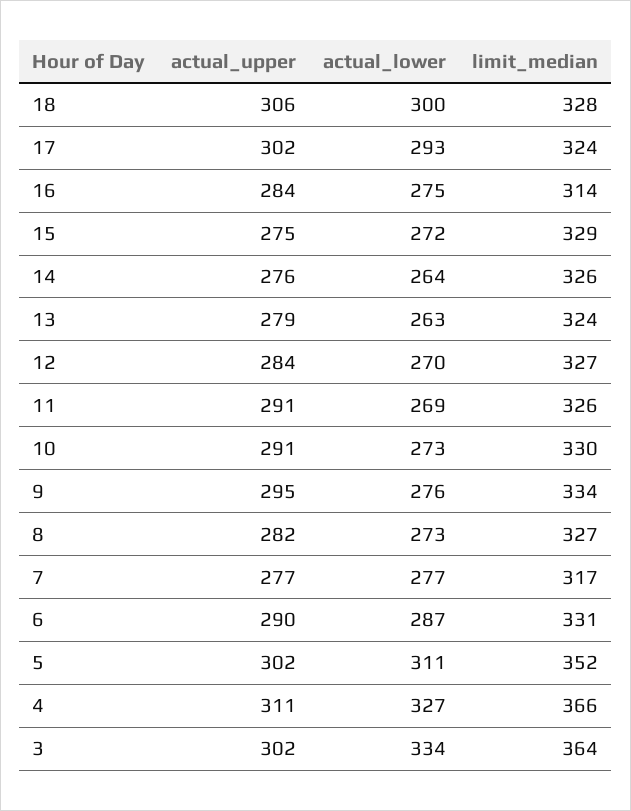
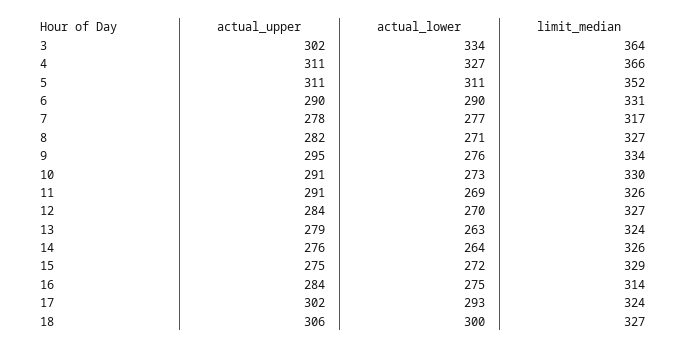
limit_median, 18: 328 -> 327
actual_lower, 8: 273 -> 271
actual_upper, 7: 277 -> 278
actual_lower, 6: 287 -> 290
actual_upper, 5: 302 -> 311

